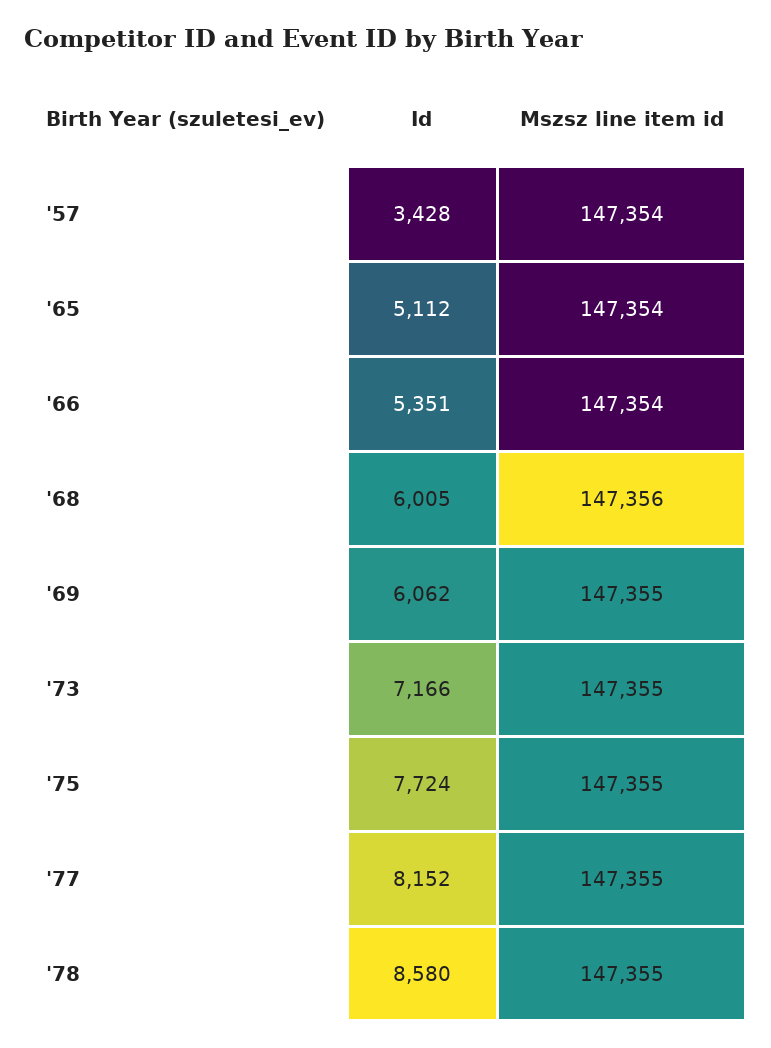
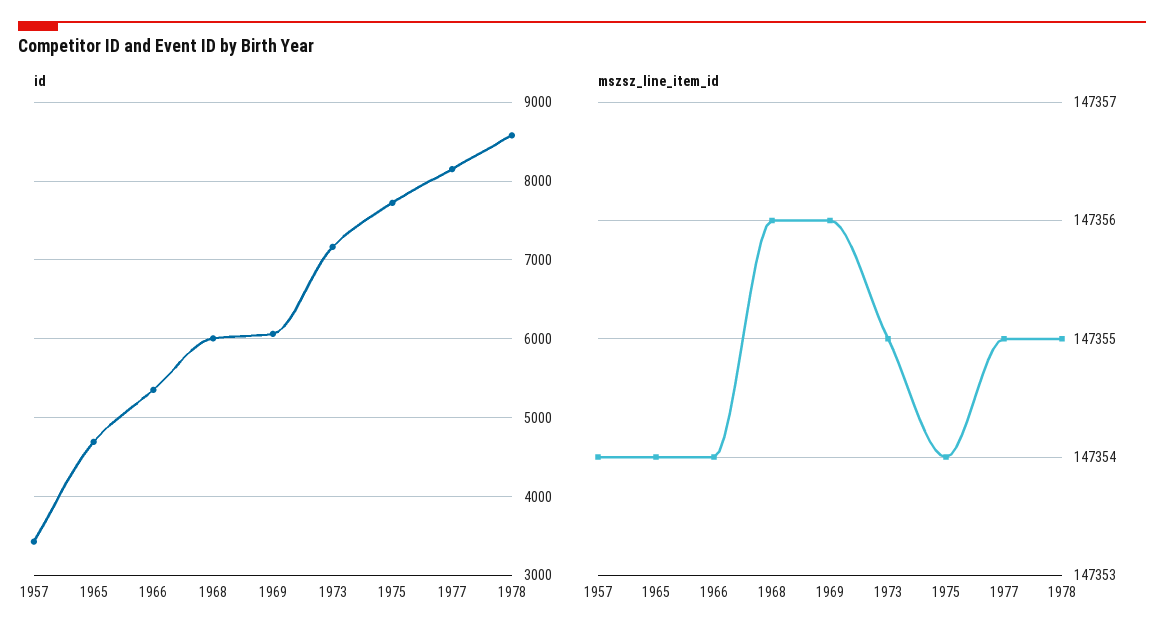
Id, '65: 5112 -> 4700
Mszsz line item id, '69: 147355 -> 147356
Mszsz line item id, '75: 147355 -> 147354

